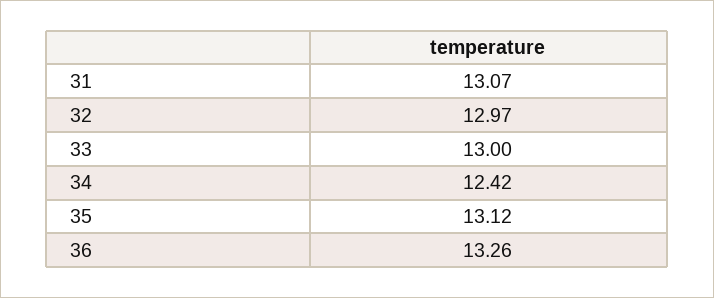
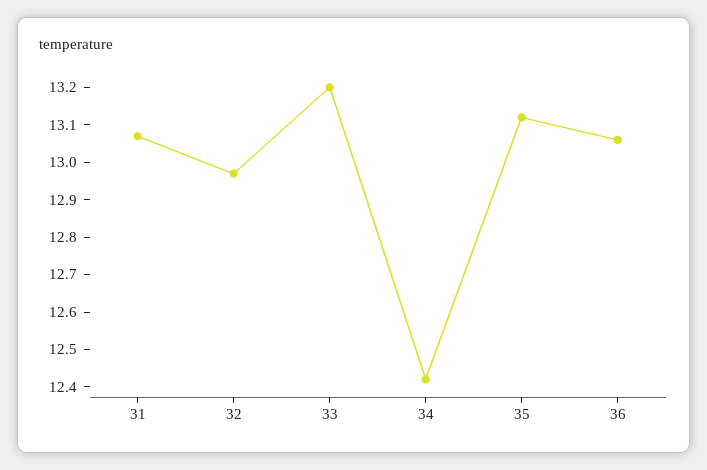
33: 13 -> 13.2
36: 13.26 -> 13.05

